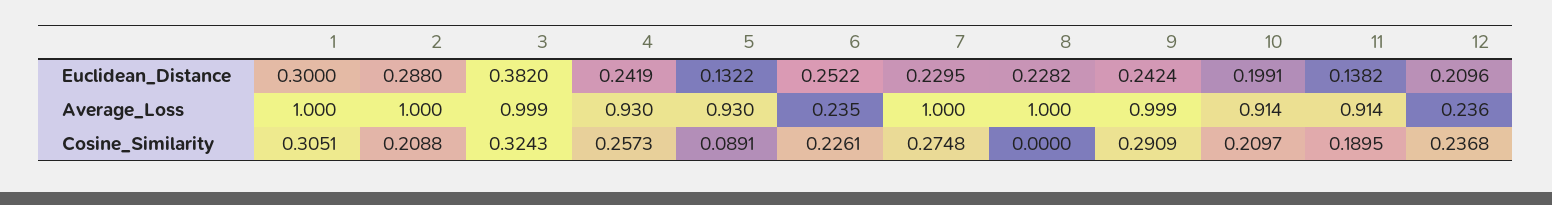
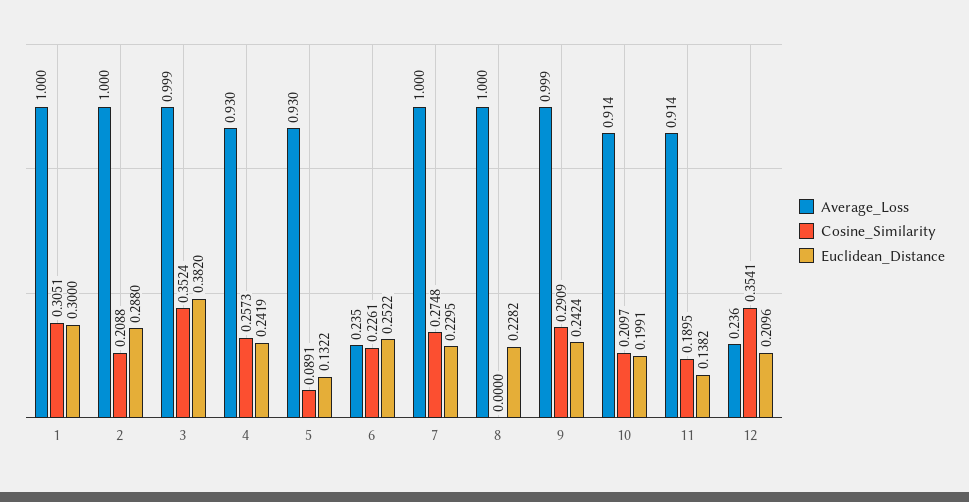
Cosine_Similarity, 3: 0.3243 -> 0.3524
Cosine_Similarity, 12: 0.2368 -> 0.3541

